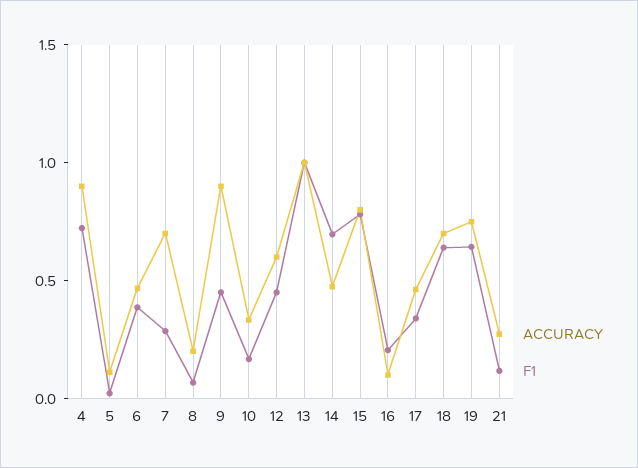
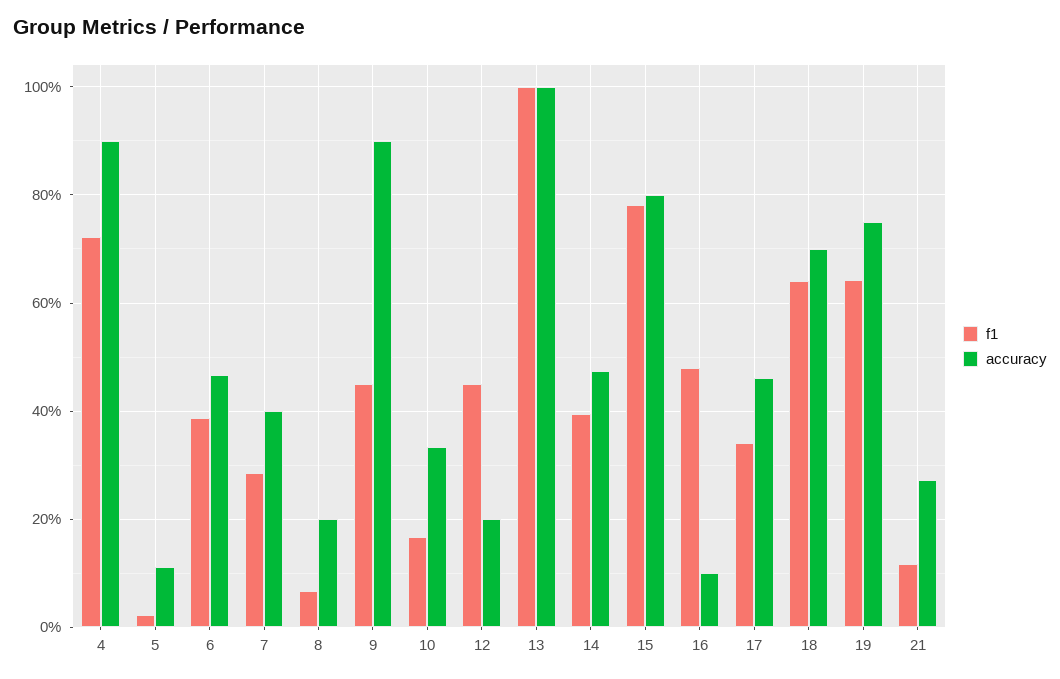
ACCURACY, 7: 0.7 -> 0.4
ACCURACY, 12: 0.6 -> 0.2
F1, 14: 0.7 -> 0.4
F1, 16: 0.2 -> 0.48

